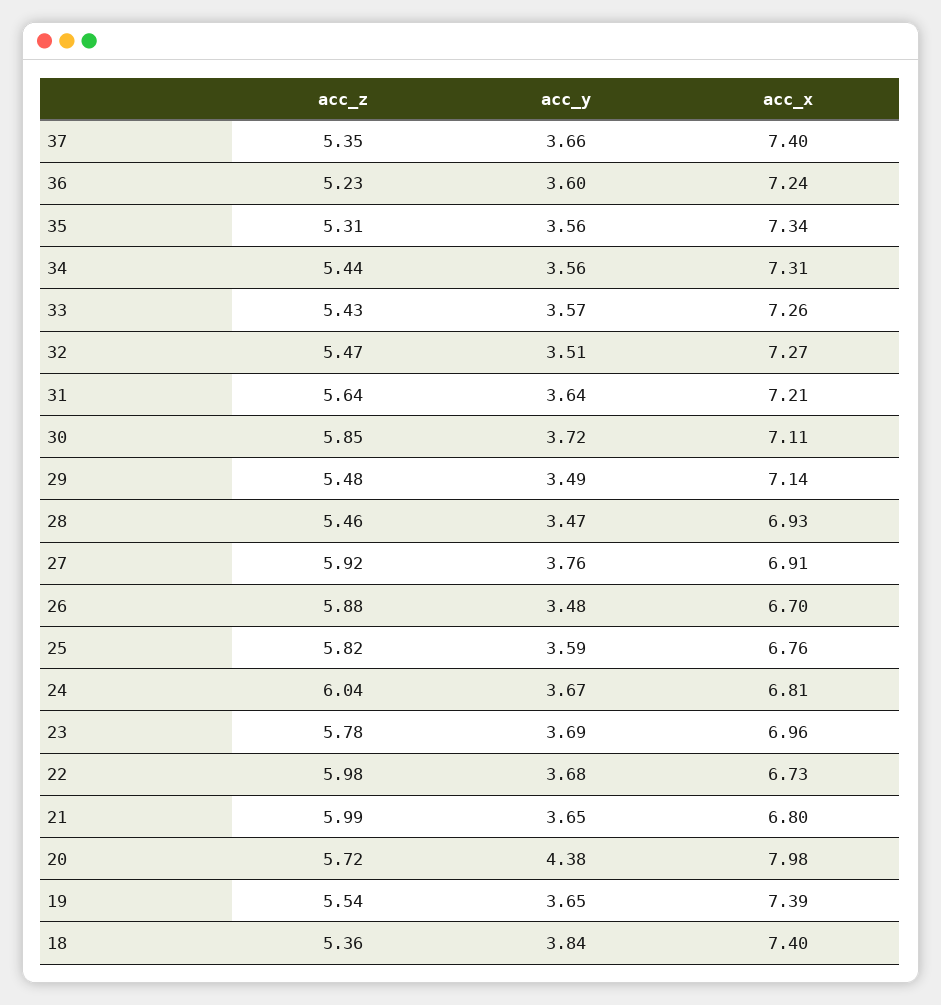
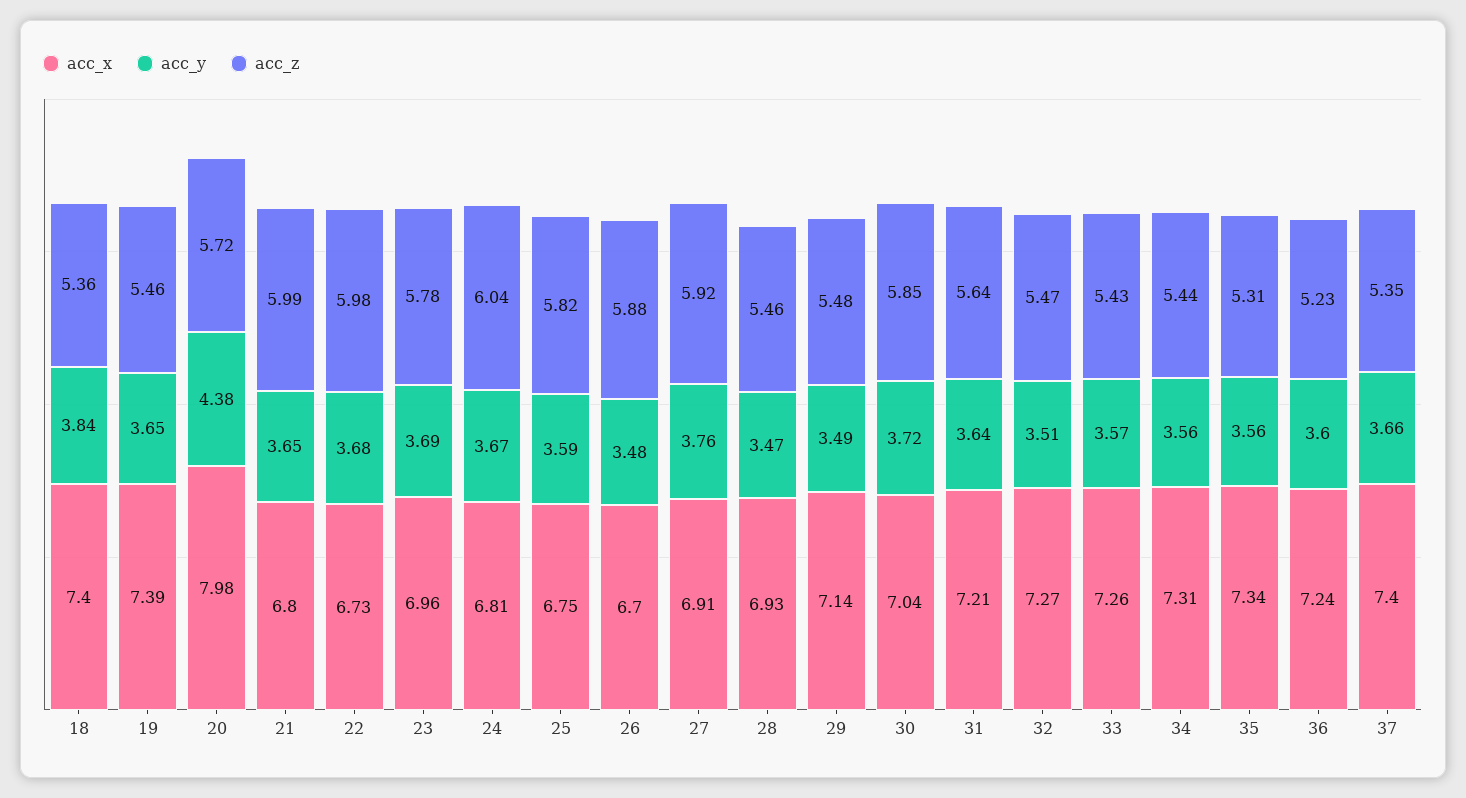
acc_x, 30: 7.11 -> 7.04
acc_x, 25: 6.76 -> 6.75
acc_z, 19: 5.54 -> 5.46

